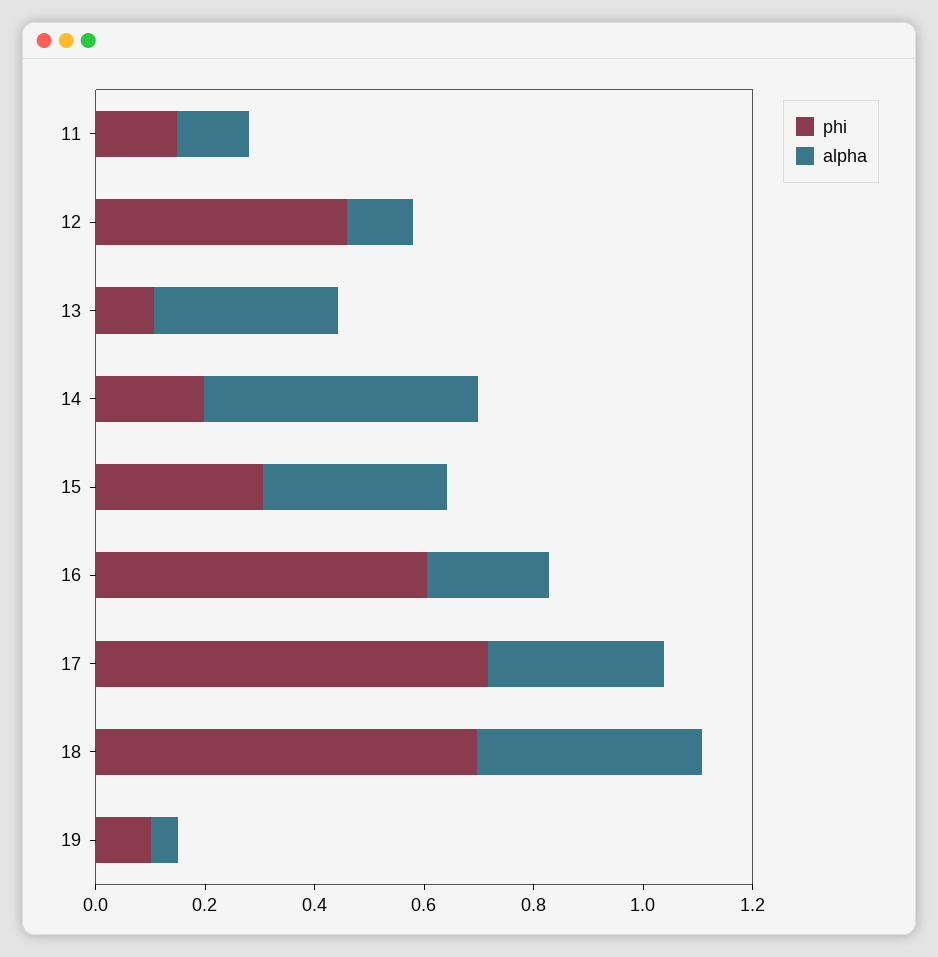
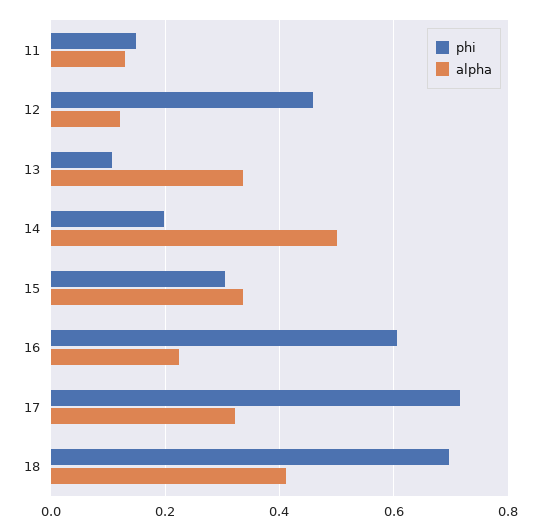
phi, 19: 0.1 -> none
alpha, 19: 0.05 -> none

